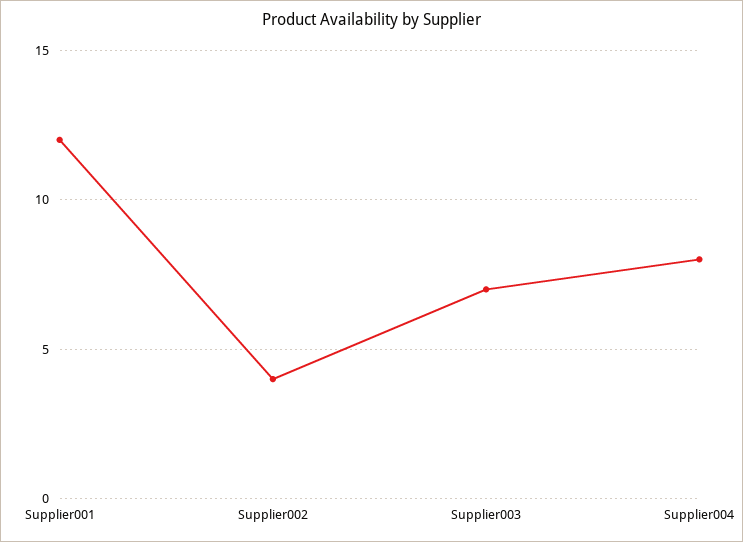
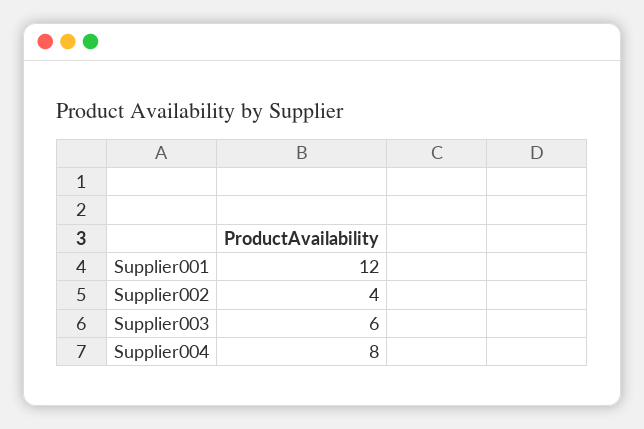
Supplier003: 7 -> 6

